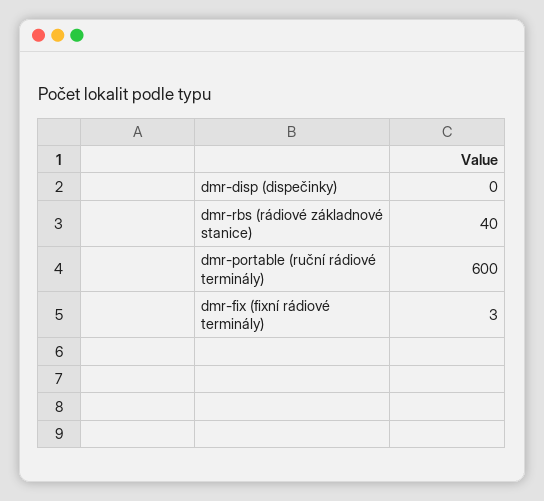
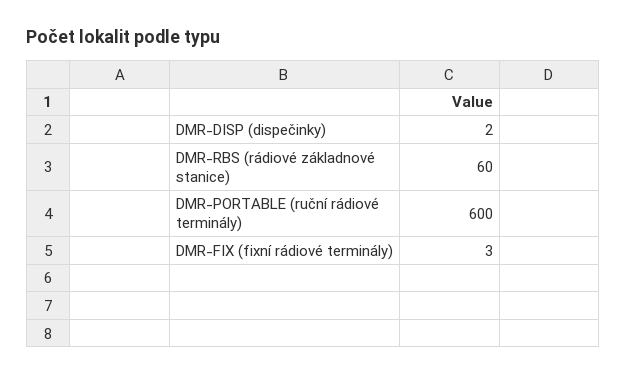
dmr-disp (dispečinky): 0 -> 2
dmr-rbs (rádiové základnové stanice): 40 -> 60

